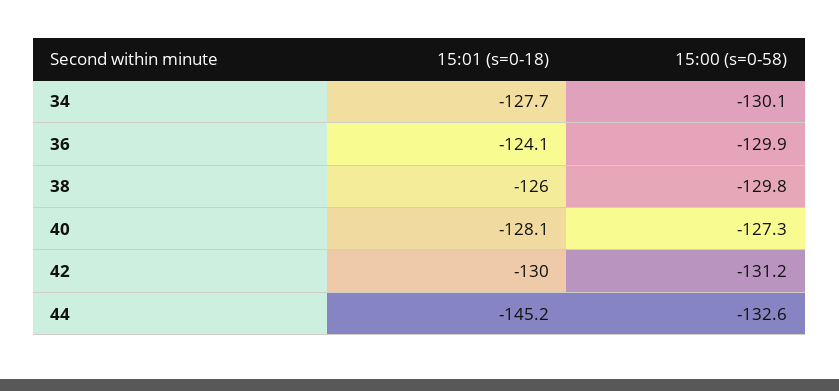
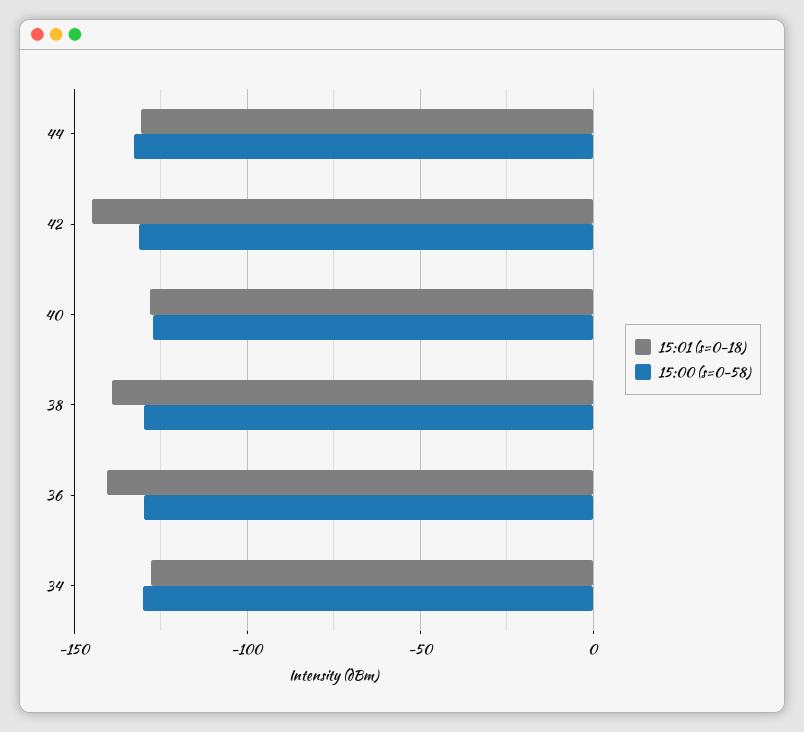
15:01 (s=0-18), 36: -124.1 -> -140
15:01 (s=0-18), 38: -126 -> -140
15:01 (s=0-18), 42: -130 -> -145
15:01 (s=0-18), 44: -145.2 -> -130

